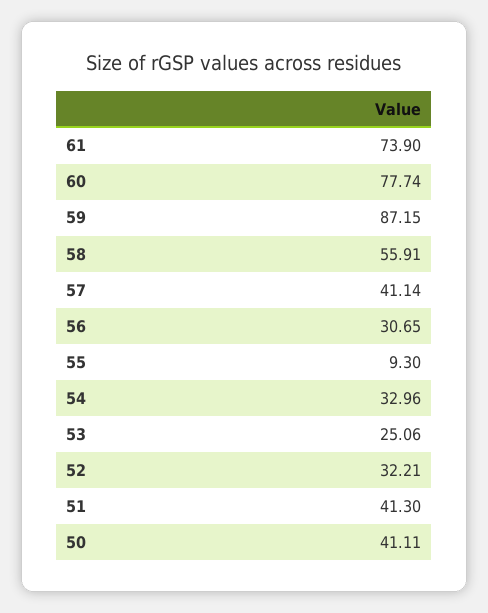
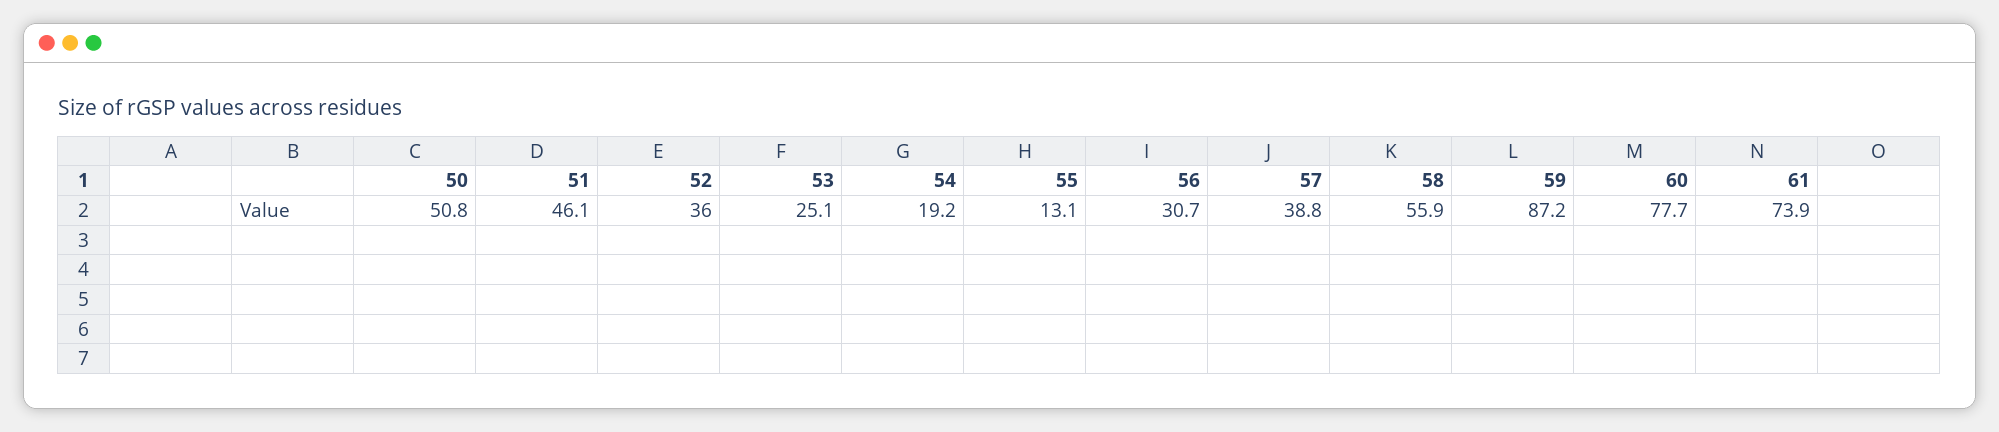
57: 41.14 -> 38.8
55: 9.3 -> 13.1
54: 32.96 -> 19.2
52: 32.21 -> 36
51: 41.3 -> 46.1
50: 41.11 -> 50.8

